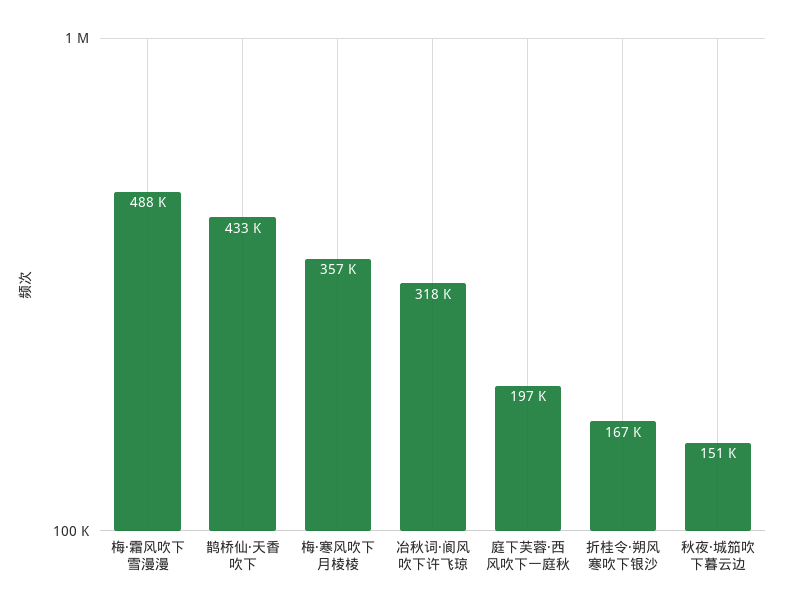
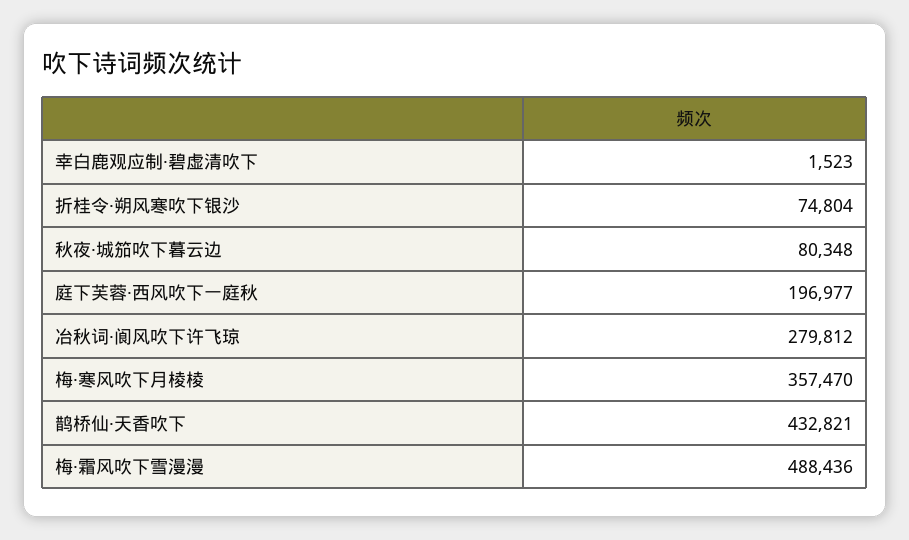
冶秋词·阆风吹下许飞琼: 318000 -> 279812
折桂令·朔风寒吹下银沙: 167000 -> 74804
秋夜·城笳吹下暮云边: 151000 -> 80348
幸白鹿观应制·碧虚清吹下: none -> 1523

